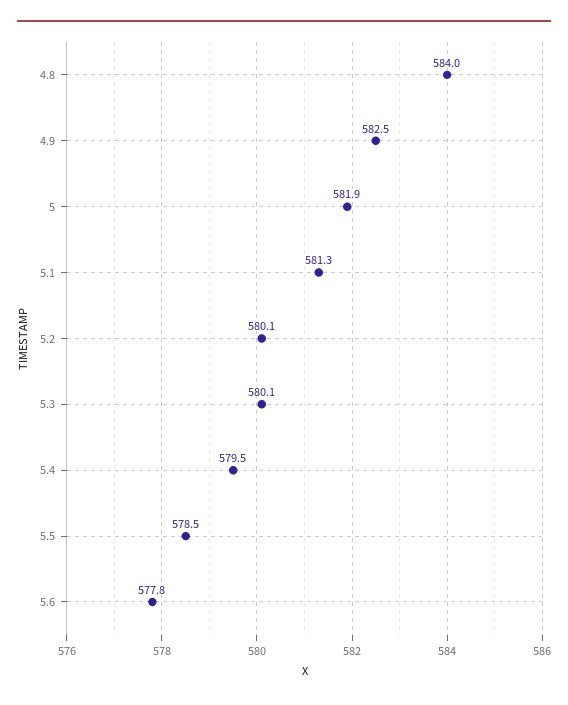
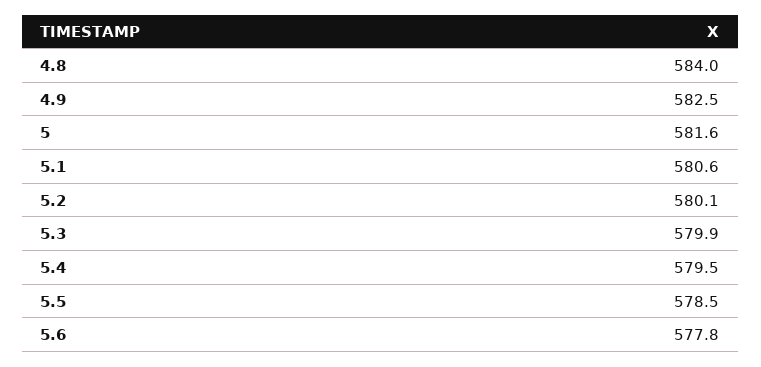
5: 581.9 -> 581.6
5.1: 581.3 -> 580.6
5.3: 580.1 -> 579.9

